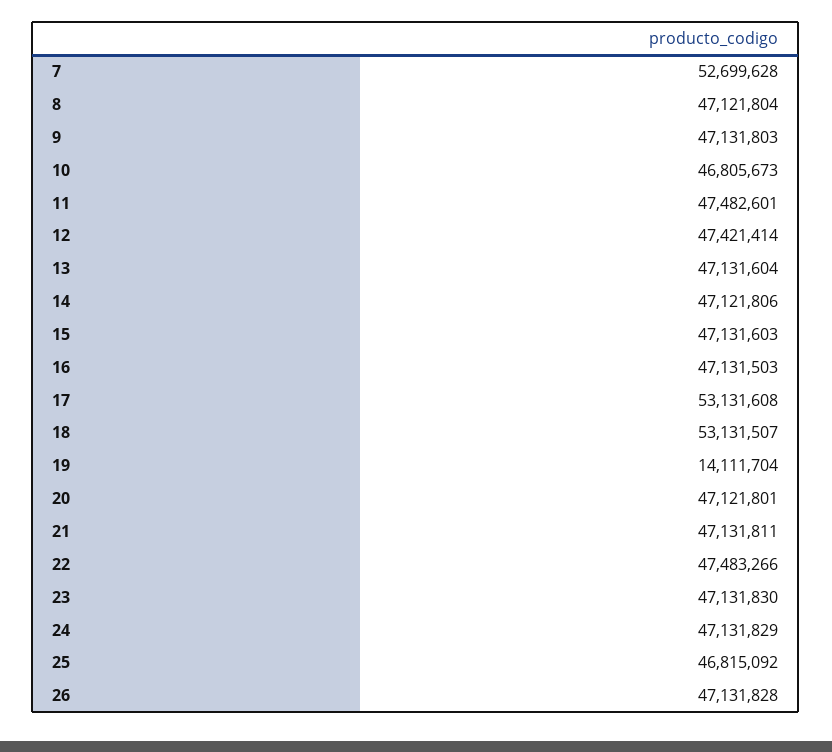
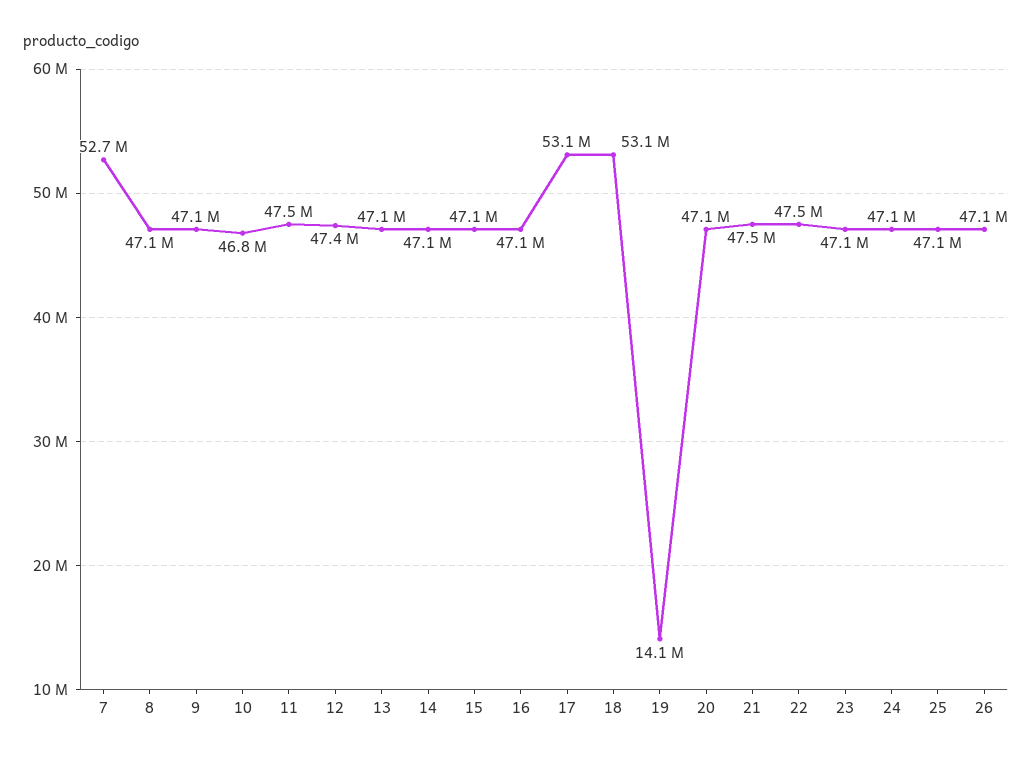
21: 47131811 -> 47500000
25: 46815092 -> 47100000

